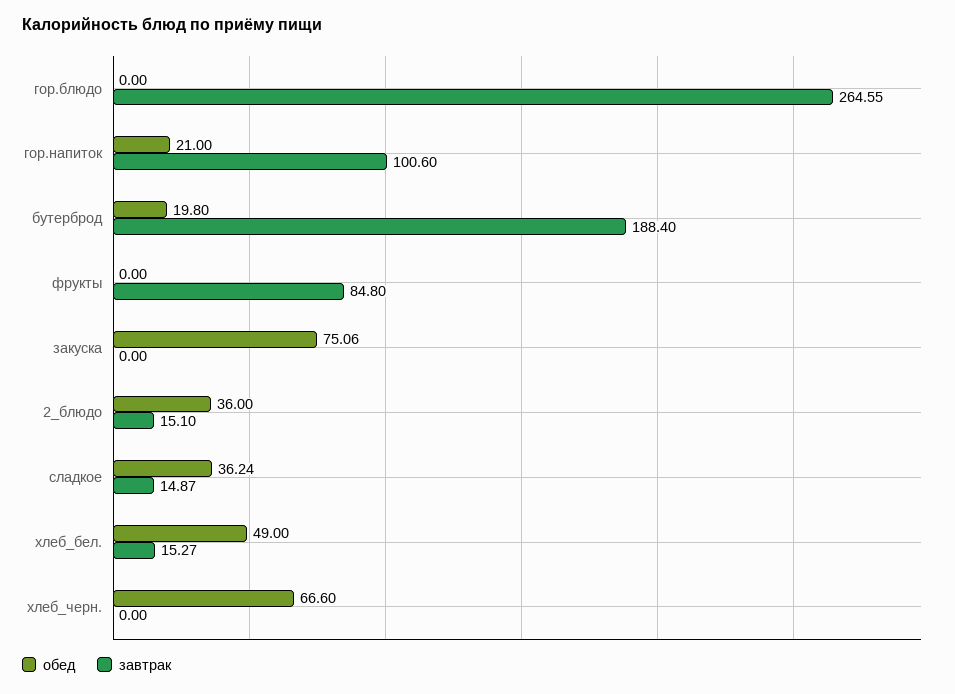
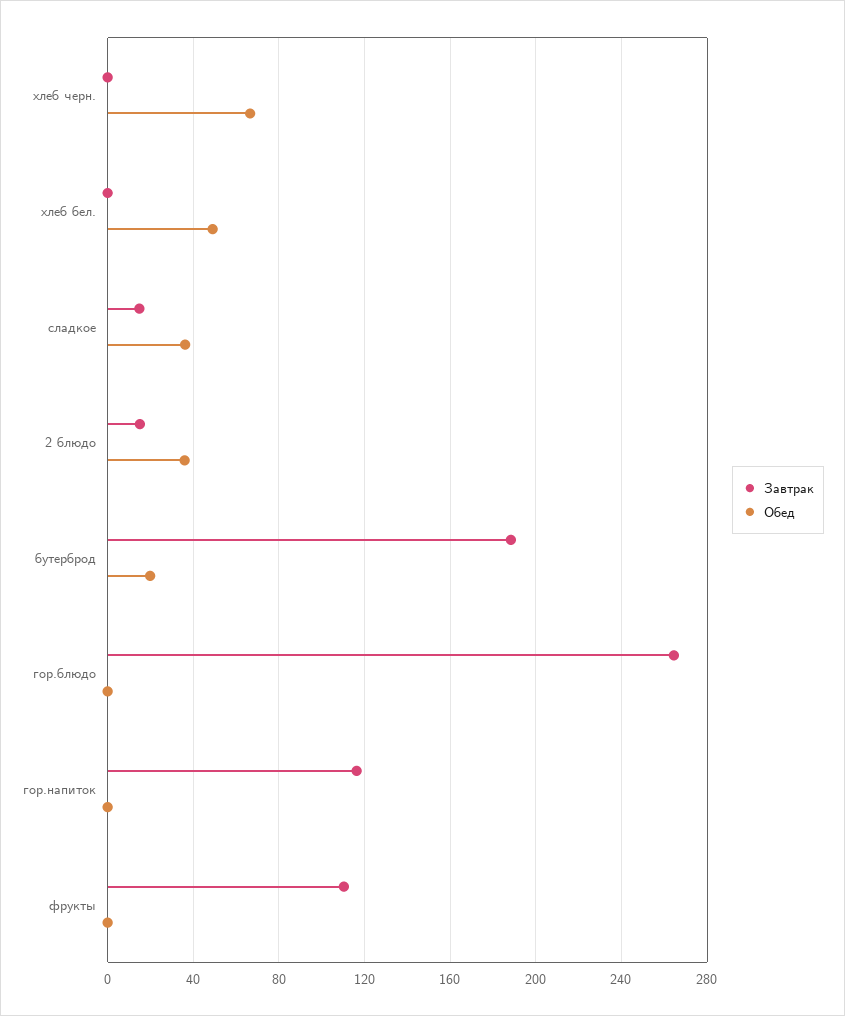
обед, гор.напиток: 21 -> 0
завтрак, гор.напиток: 100.6 -> 115
завтрак, фрукты: 84.8 -> 110
обед, закуска: 75.06 -> none
завтрак, закуска: 0 -> none
завтрак, хлеб_бел.: 15.27 -> 0

